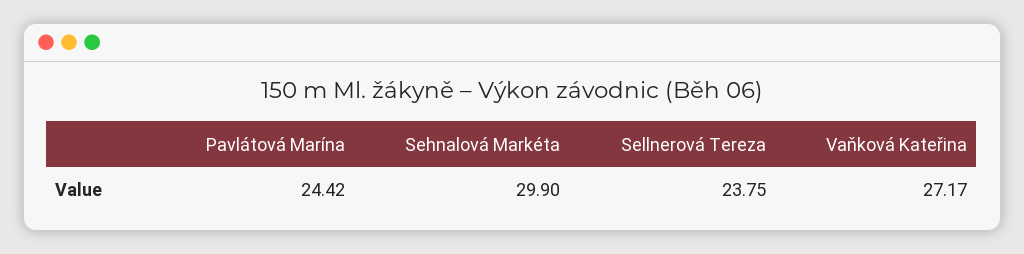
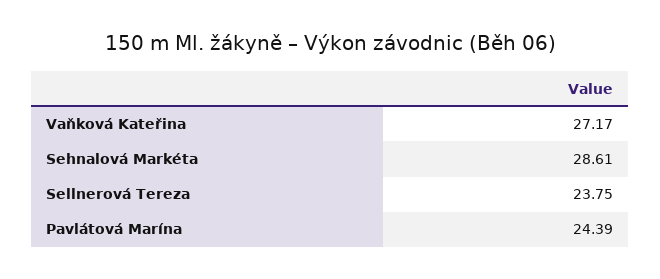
Pavlátová Marína: 24.42 -> 24.39
Sehnalová Markéta: 29.9 -> 28.61

